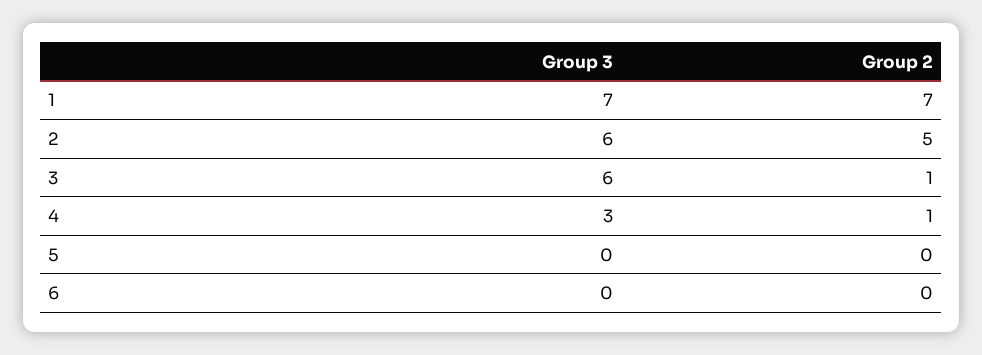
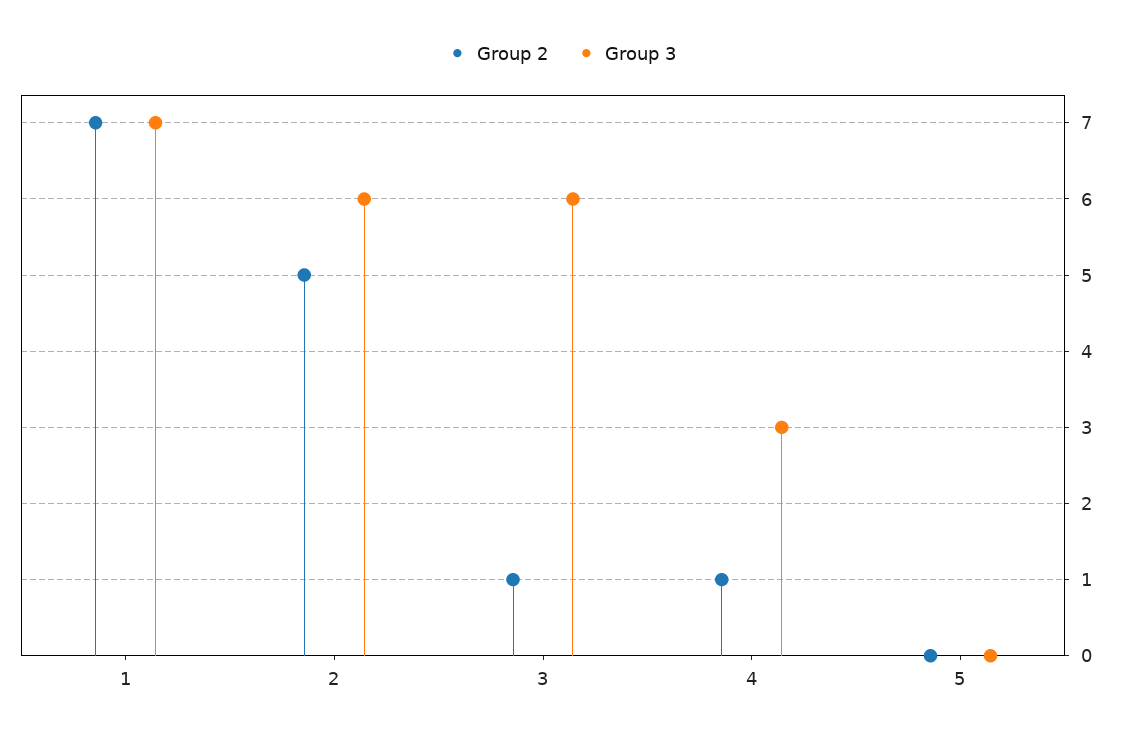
Group 3, 6: 0 -> none
Group 2, 6: 0 -> none

